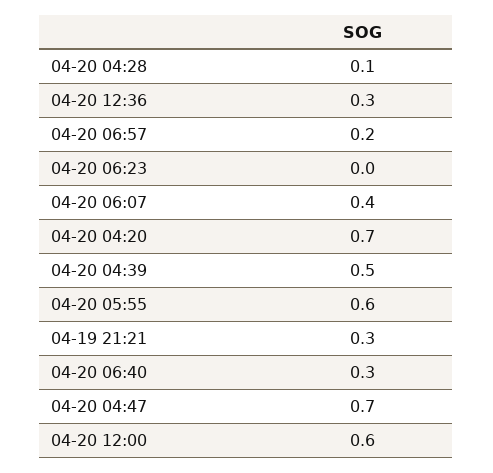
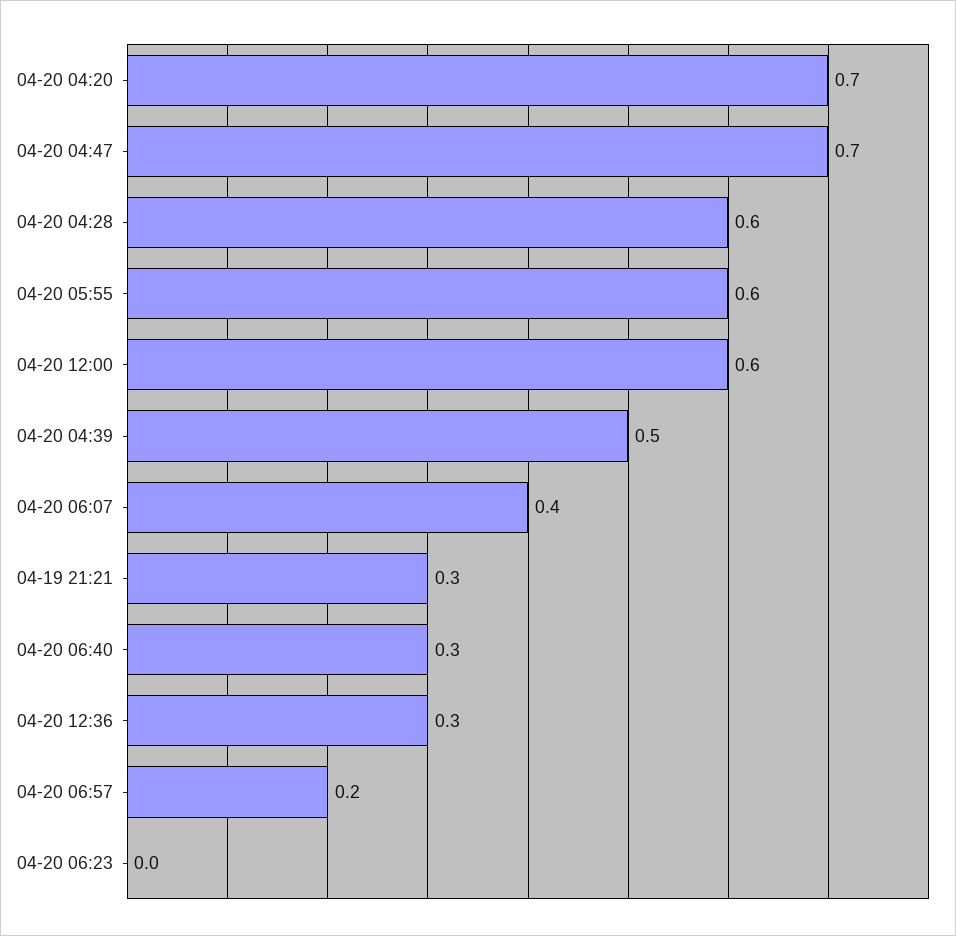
04-20 04:28: 0.1 -> 0.6

